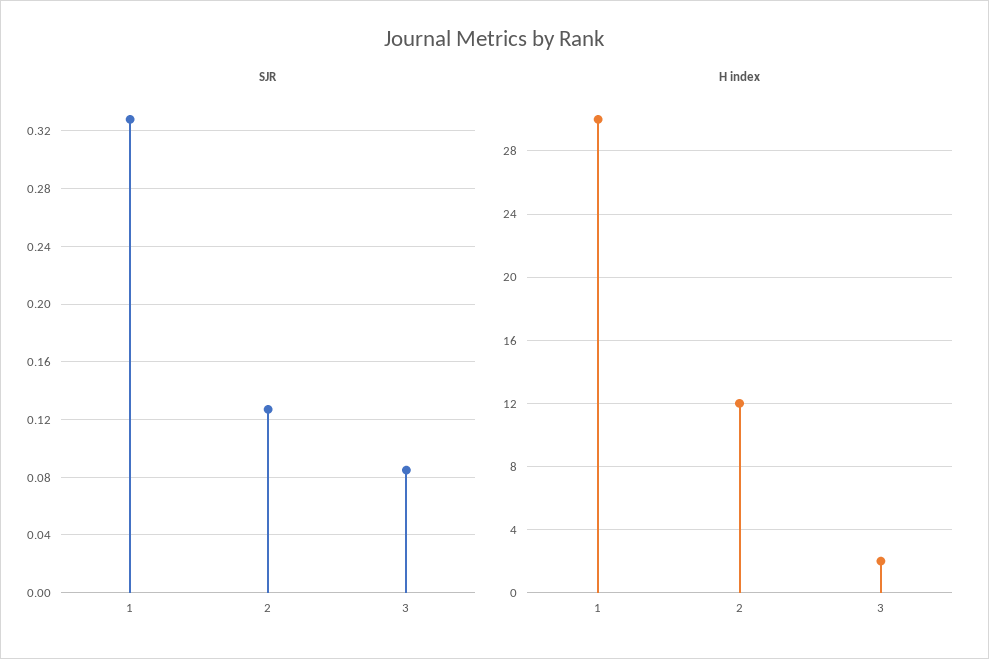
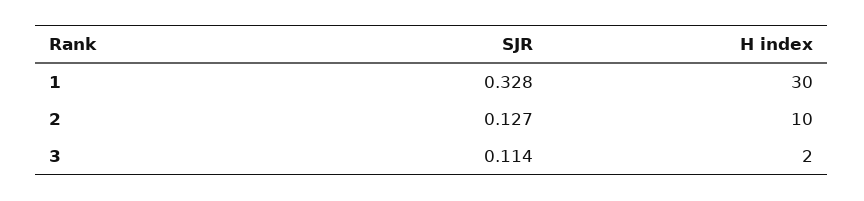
SJR, 3: 0.085 -> 0.114
H index, 2: 12 -> 10

